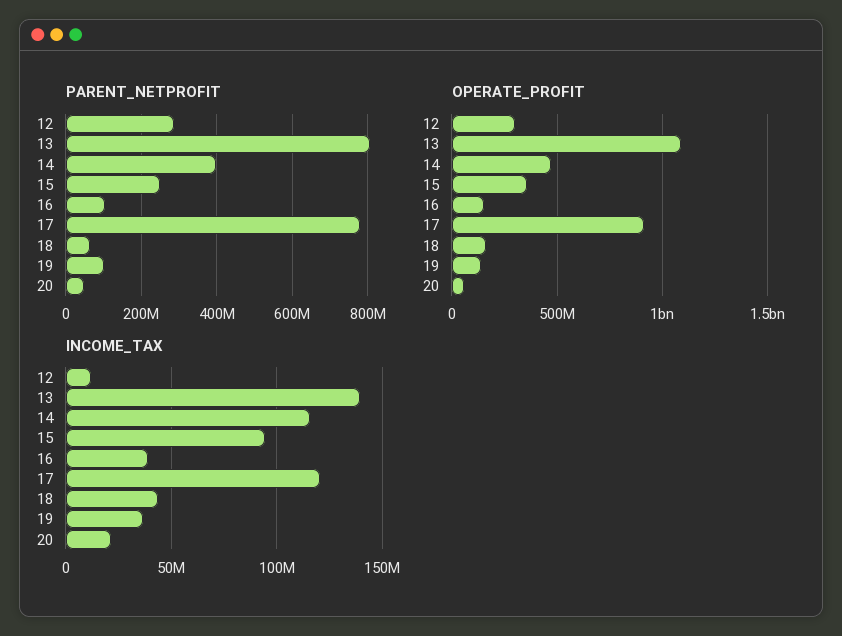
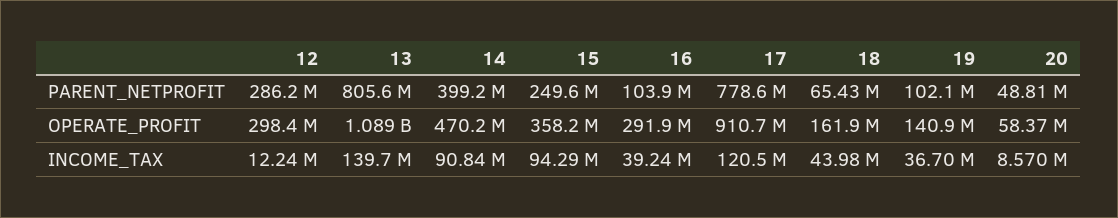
OPERATE_PROFIT, 16: 150000000 -> 291900000
INCOME_TAX, 14: 115000000 -> 90840000
INCOME_TAX, 20: 20000000 -> 8570000

